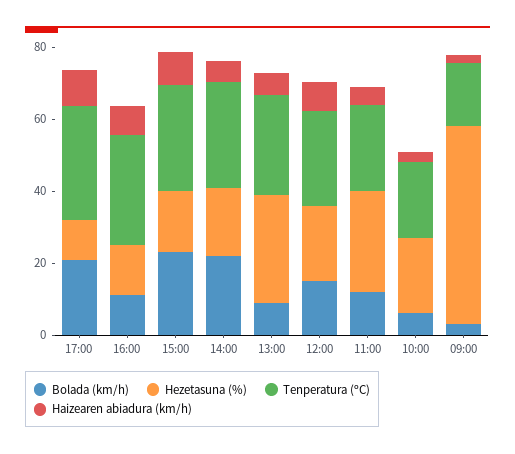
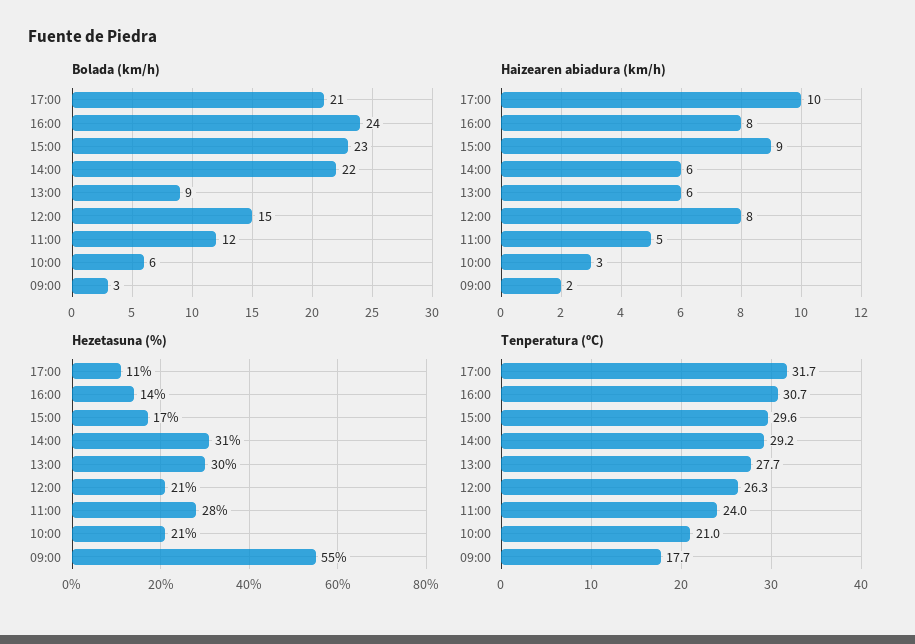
Bolada (km/h), 16:00: 10 -> 24
Hezetasuna (%), 14:00: 20 -> 31

